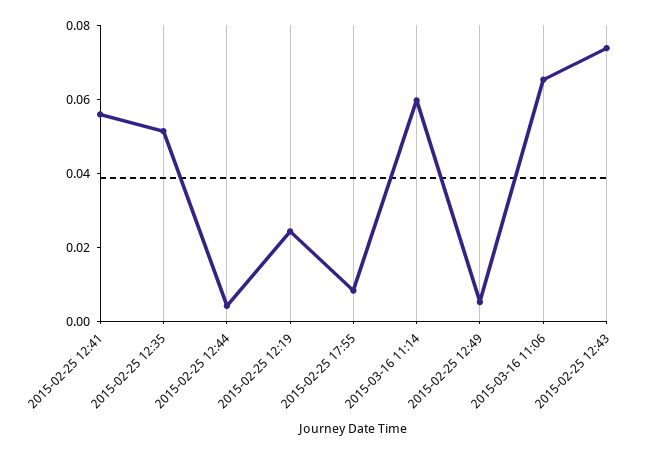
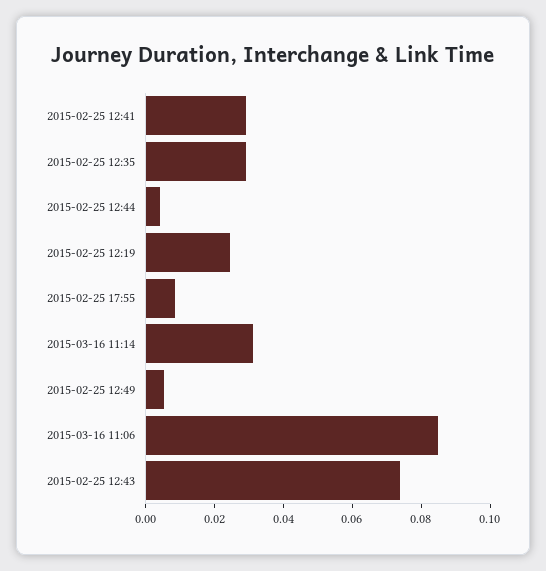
2015-02-25 12:41: 0.055 -> 0.03
2015-02-25 12:35: 0.05 -> 0.03
2015-03-16 11:14: 0.06 -> 0.03
2015-03-16 11:06: 0.065 -> 0.085

